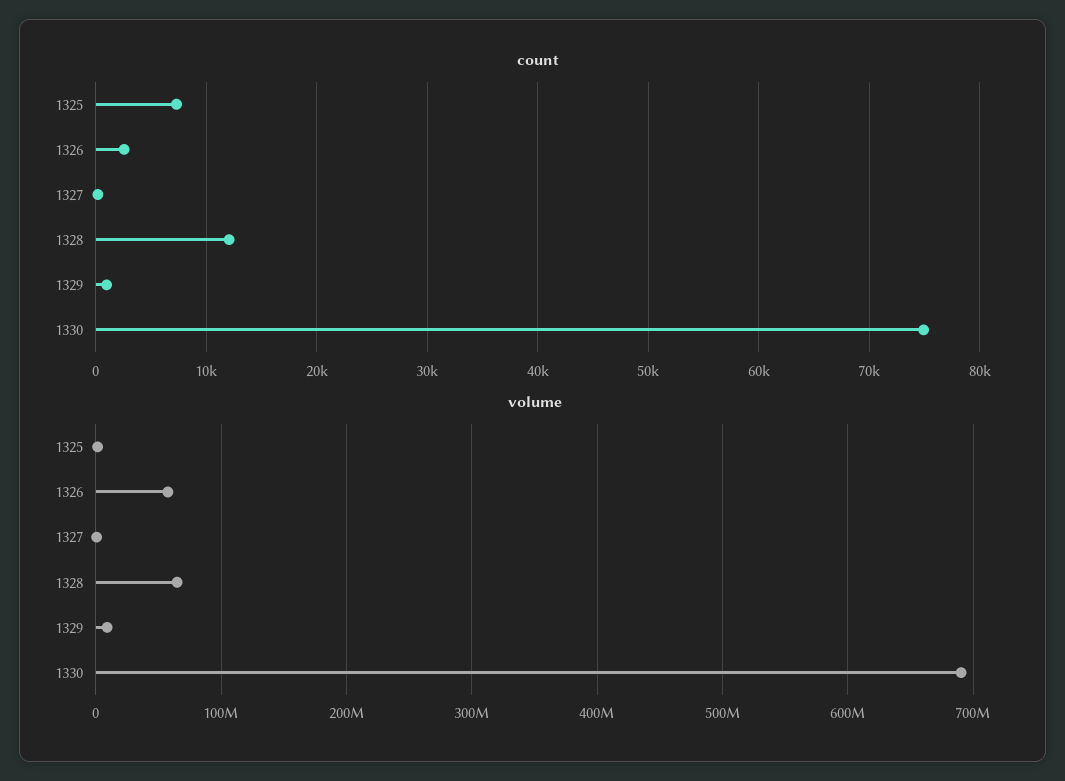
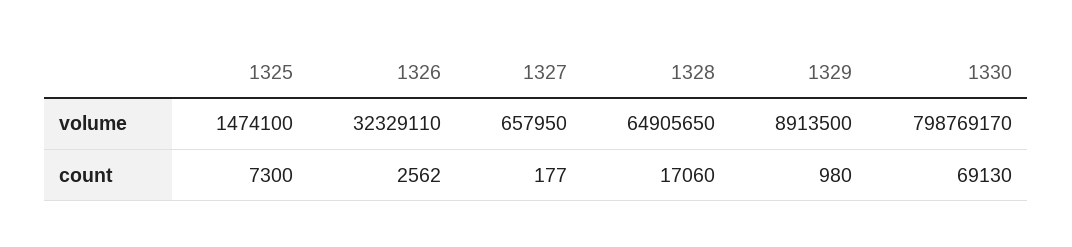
count, 1328: 12000 -> 17060
count, 1330: 75000 -> 69130
volume, 1326: 60000000 -> 32329110
volume, 1330: 690000000 -> 798769170

